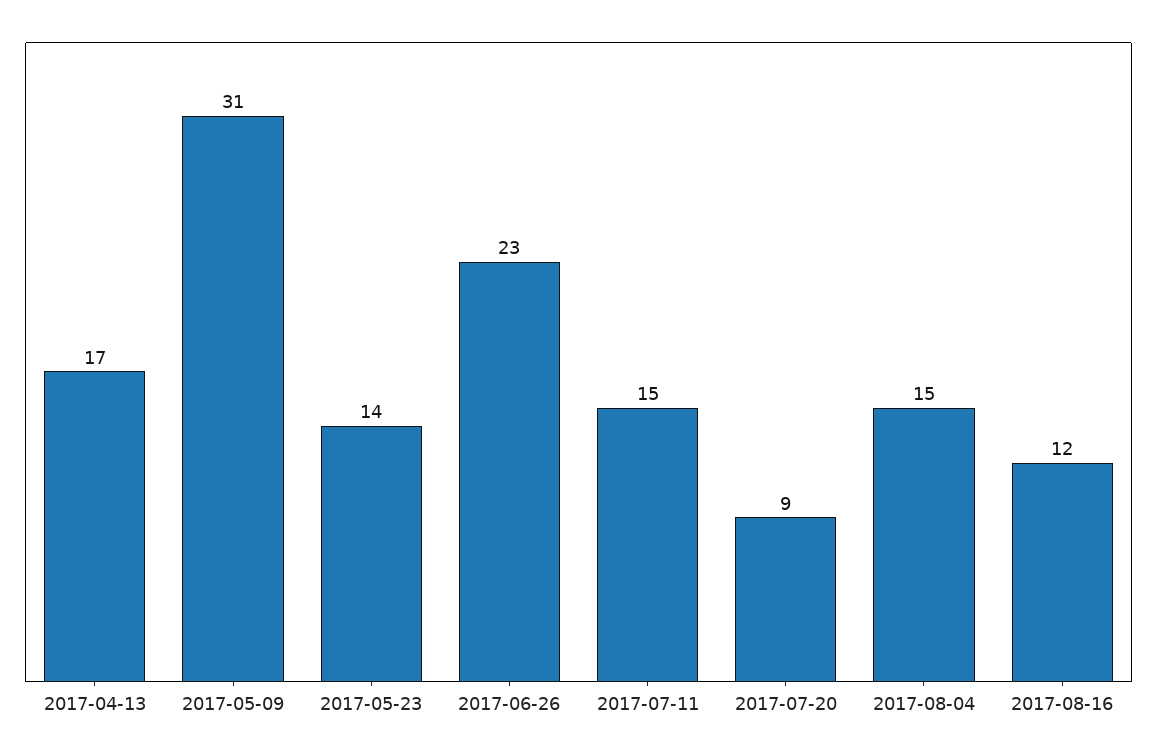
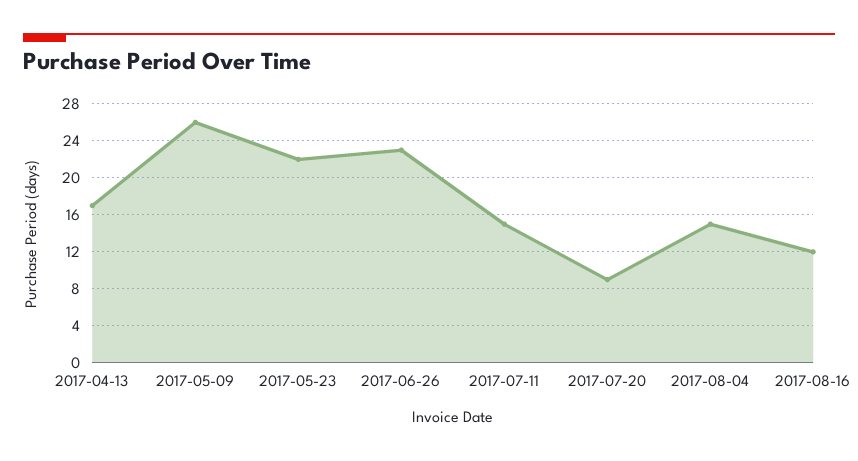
2017-05-09: 31 -> 26
2017-05-23: 14 -> 22

